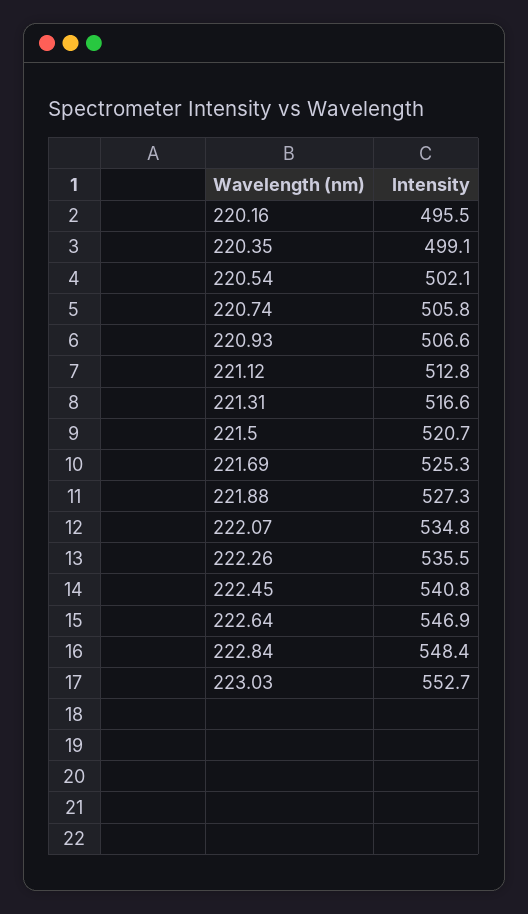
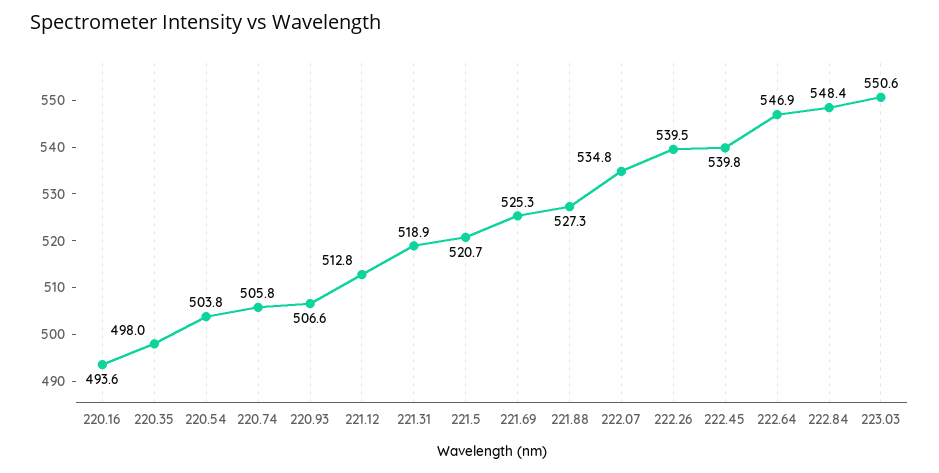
220.16: 495.5 -> 493.6
220.35: 499.1 -> 498
220.54: 502.1 -> 503.8
221.31: 516.6 -> 518.9
222.26: 535.5 -> 539.5
222.45: 540.8 -> 539.8
223.03: 552.7 -> 550.6

